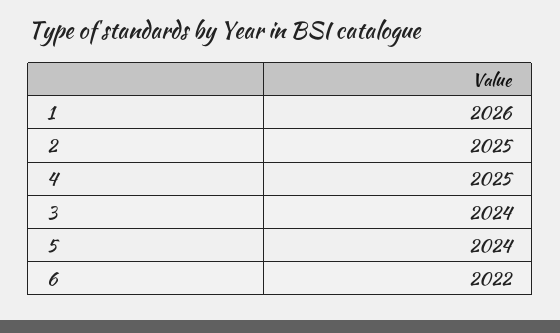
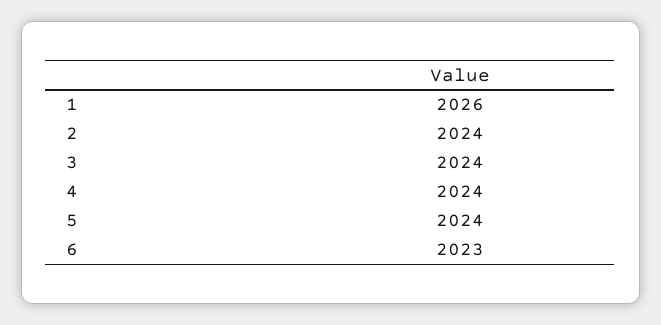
2: 2025 -> 2024
4: 2025 -> 2024
6: 2022 -> 2023

